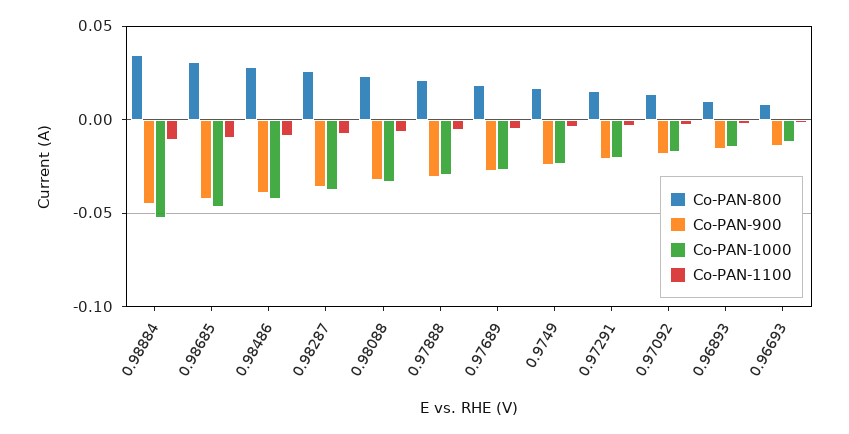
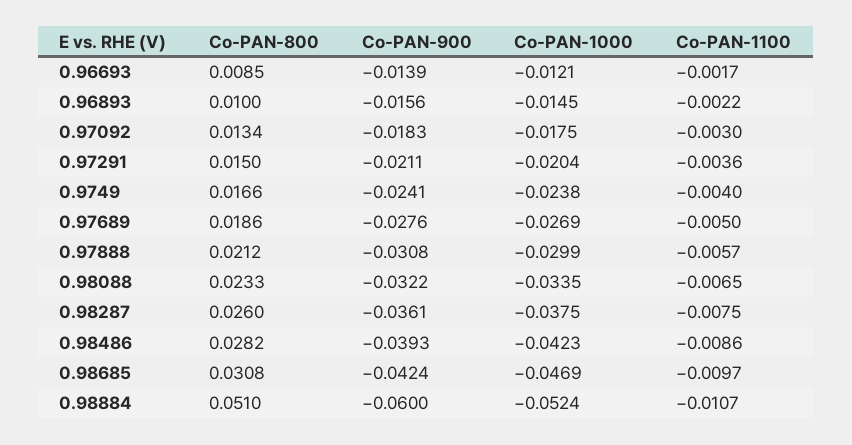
Co-PAN-800, 0.98884: 0.035 -> 0.051
Co-PAN-900, 0.98884: -0.045 -> -0.06

